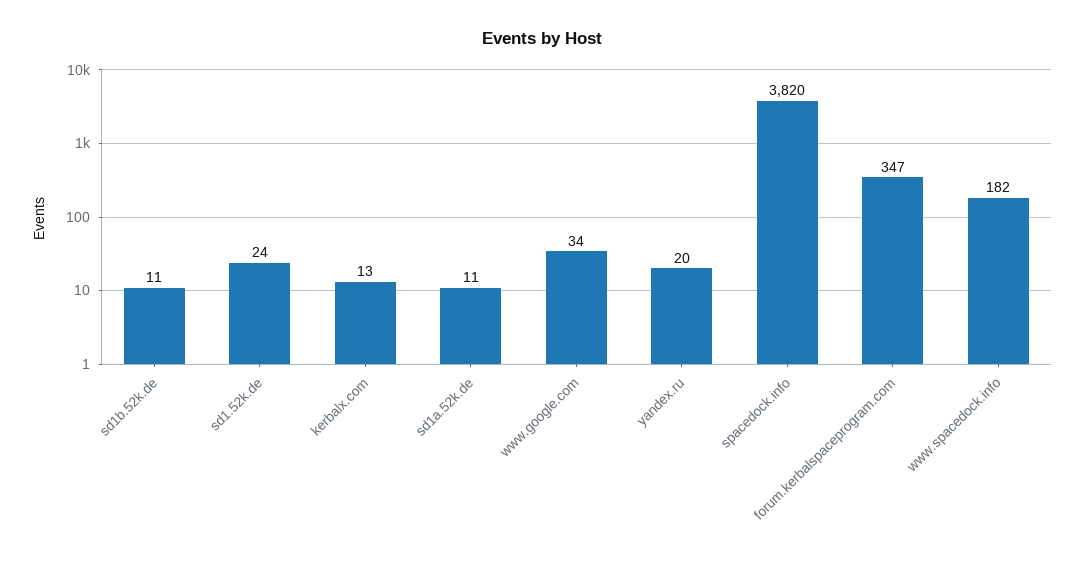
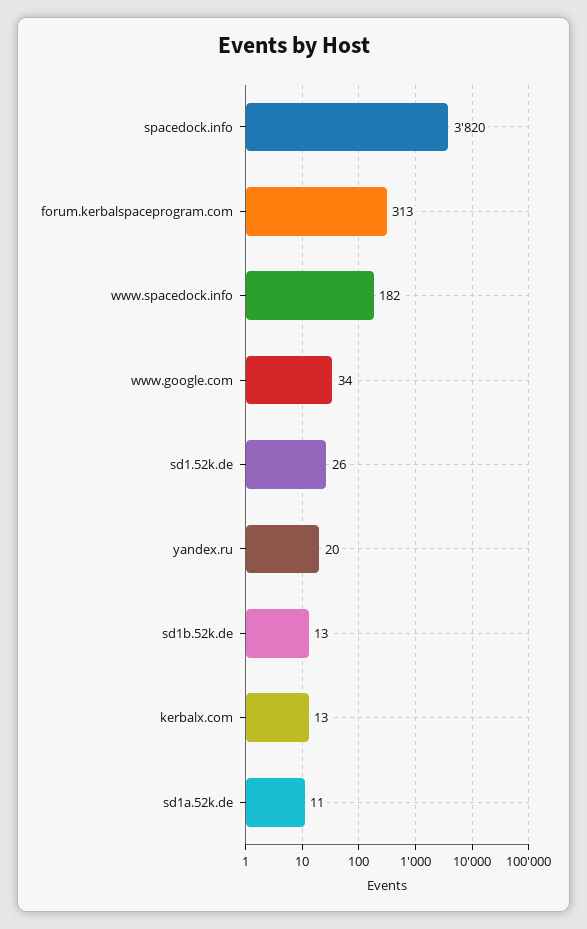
sd1b.52k.de: 11 -> 13
sd1.52k.de: 24 -> 26
forum.kerbalspaceprogram.com: 347 -> 313

